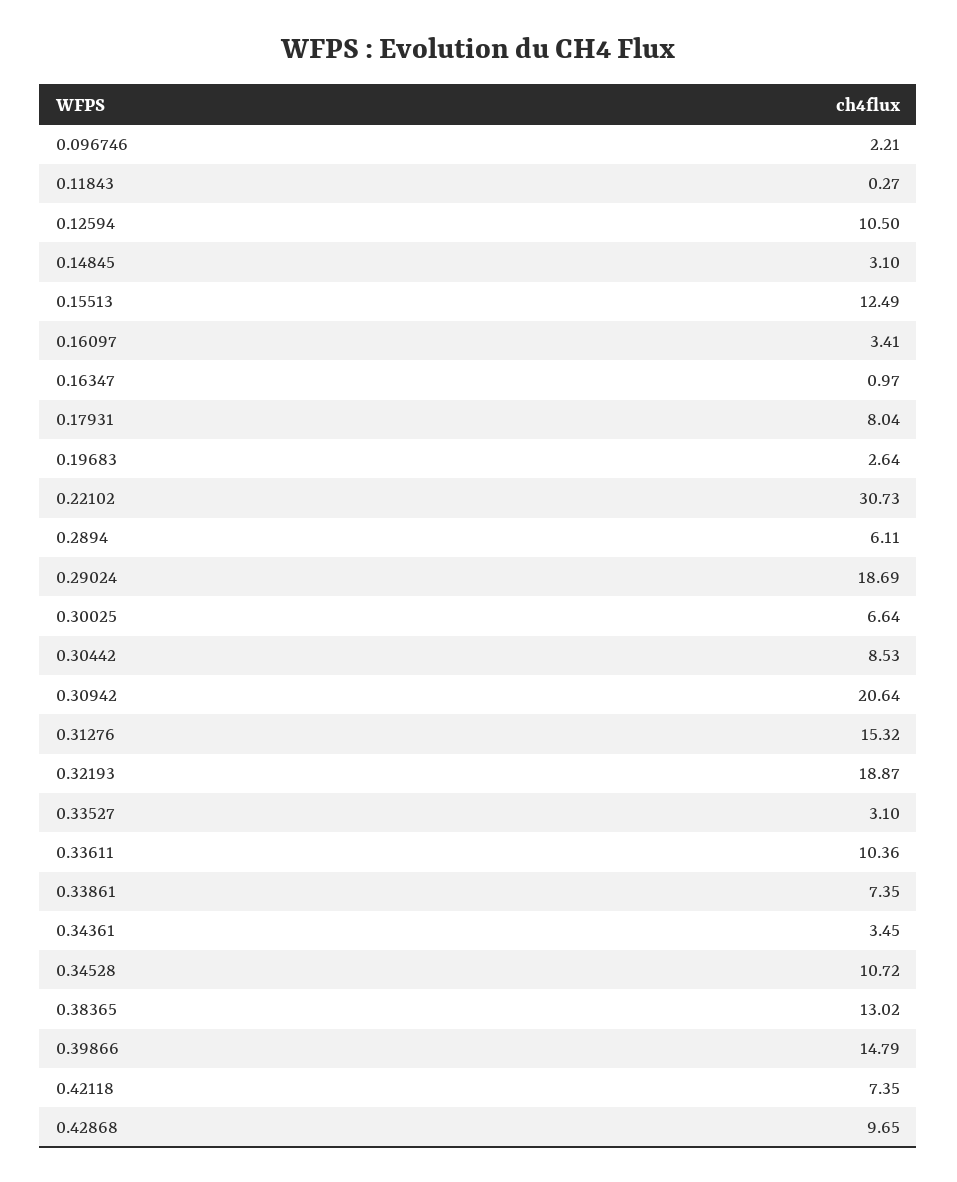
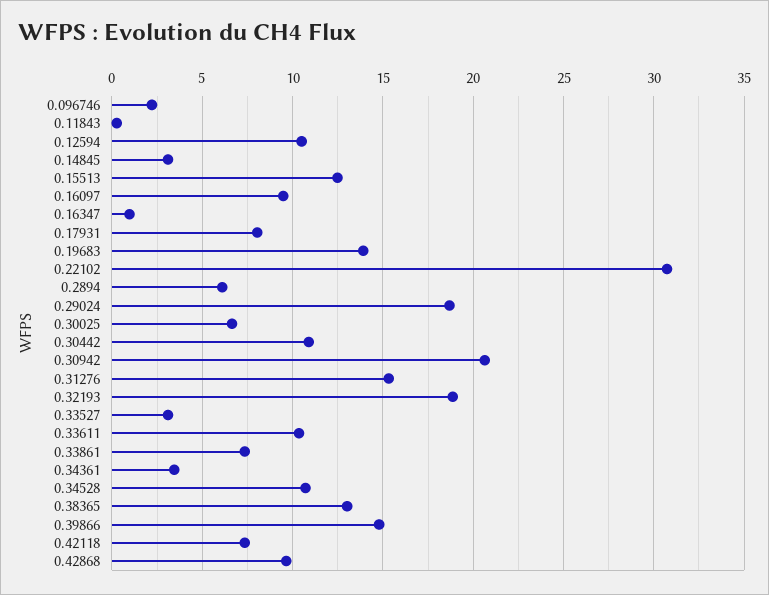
0.16097: 3.41 -> 9.5
0.19683: 2.64 -> 14
0.30442: 8.53 -> 11

